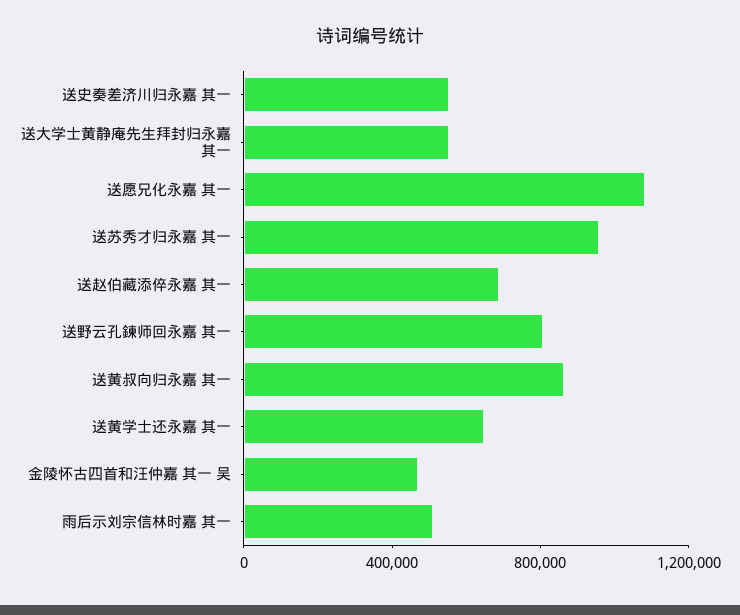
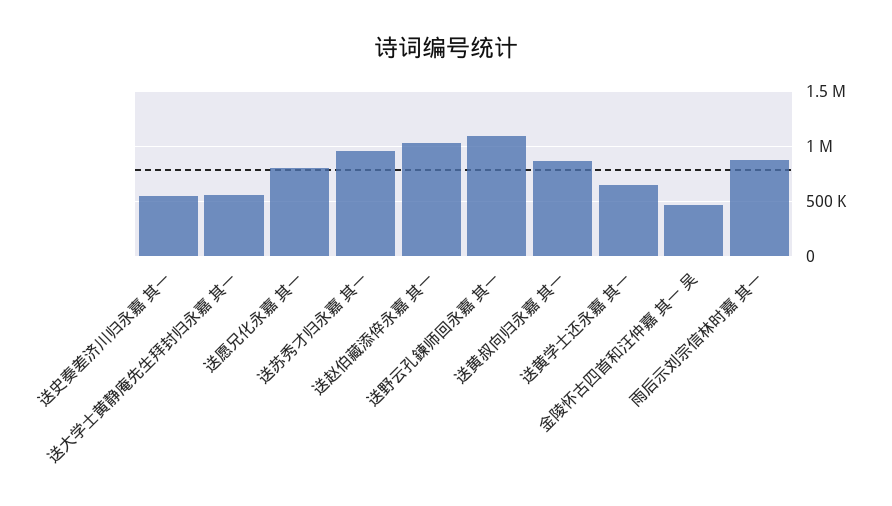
送愿兄化永嘉 其一: 1100000 -> 800000
送赵伯藏添倅永嘉 其一: 700000 -> 1000000
送野云孔鍊师回永嘉 其一: 800000 -> 1100000
雨后示刘宗信林时嘉 其一: 500000 -> 900000

